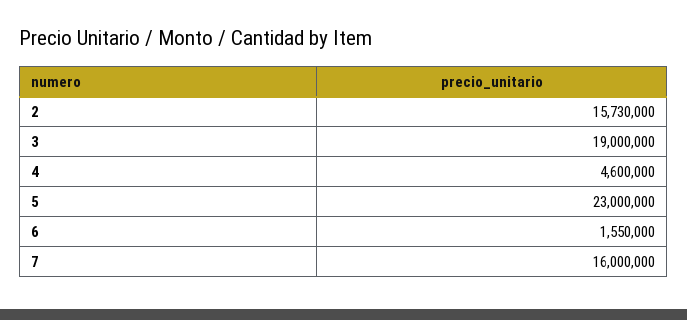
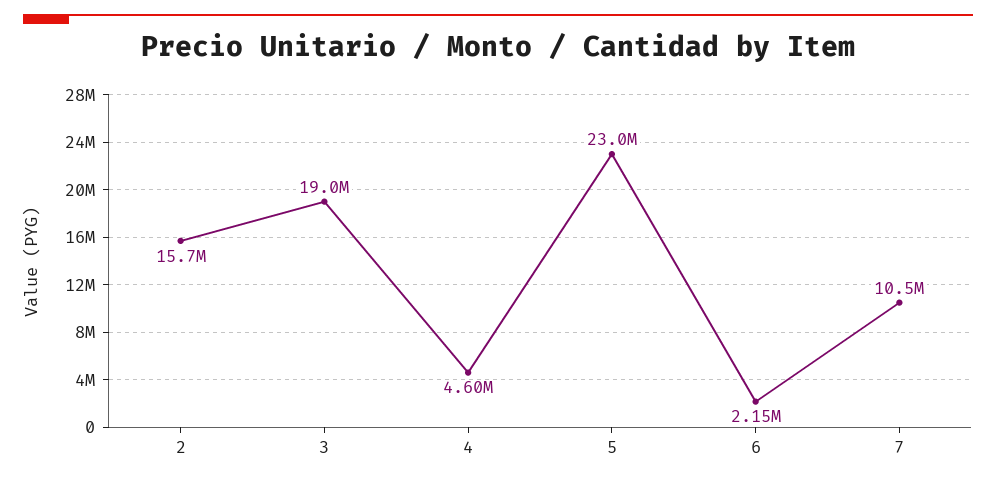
6: 1550000 -> 2150000
7: 16000000 -> 10500000

